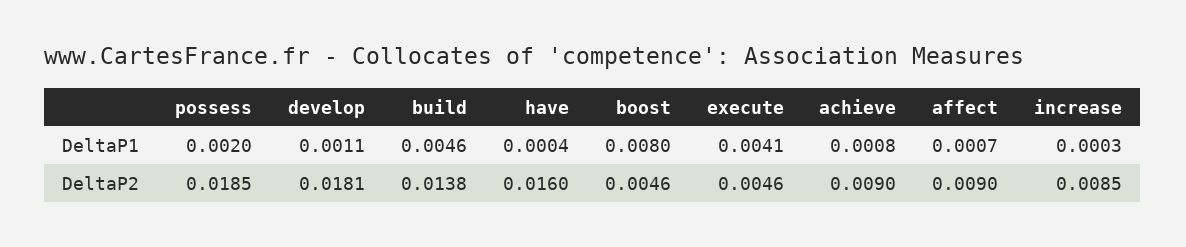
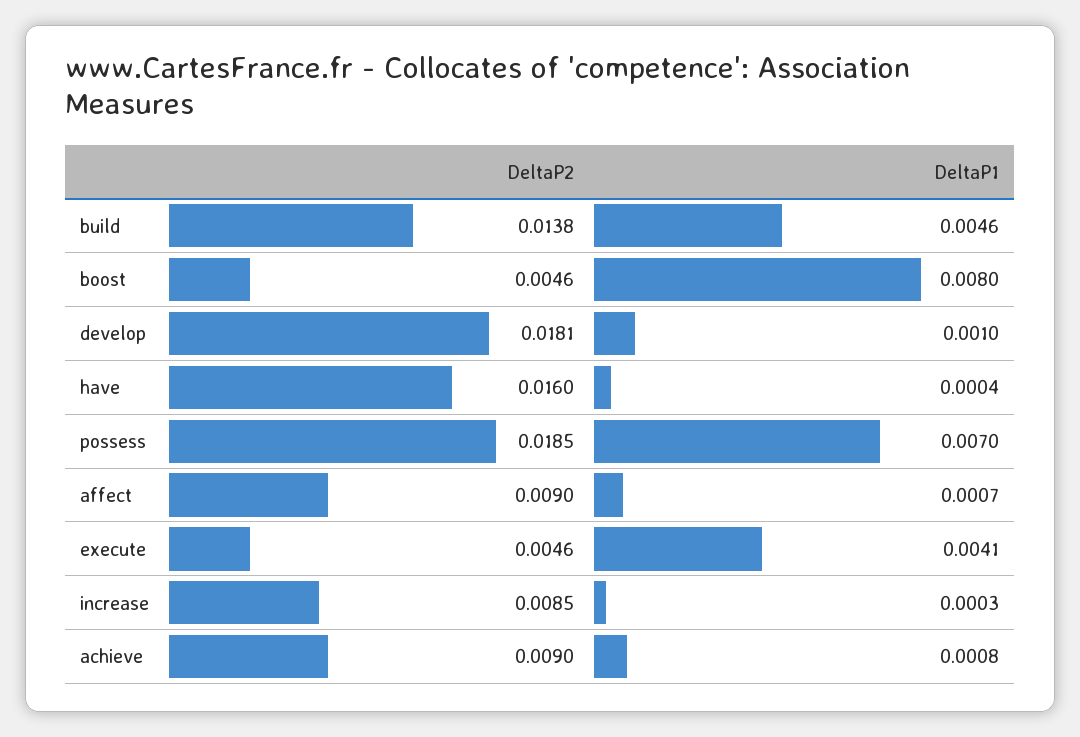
possess, DeltaP1: 0.002 -> 0.007
develop, DeltaP1: 0.0011 -> 0.001

